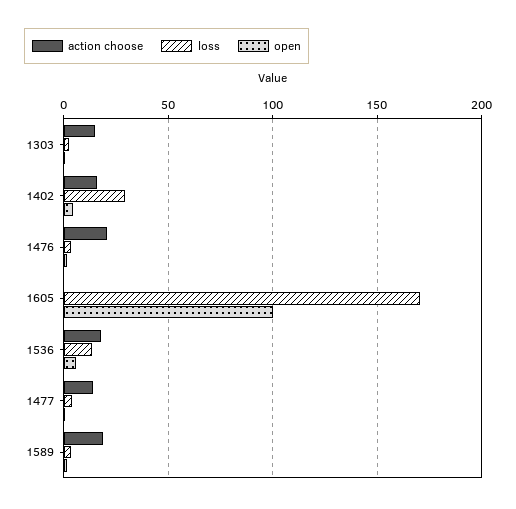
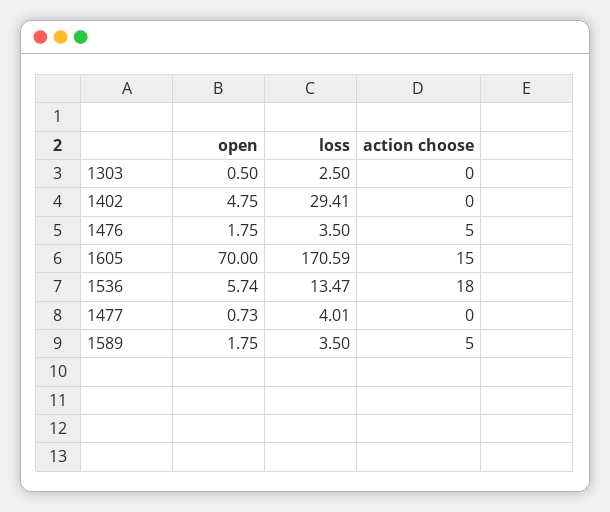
action choose, 1303: 15 -> 0
action choose, 1402: 15 -> 0
action choose, 1476: 20 -> 5
action choose, 1605: 0 -> 15
open, 1605: 100 -> 70
action choose, 1477: 15 -> 0
action choose, 1589: 20 -> 5

